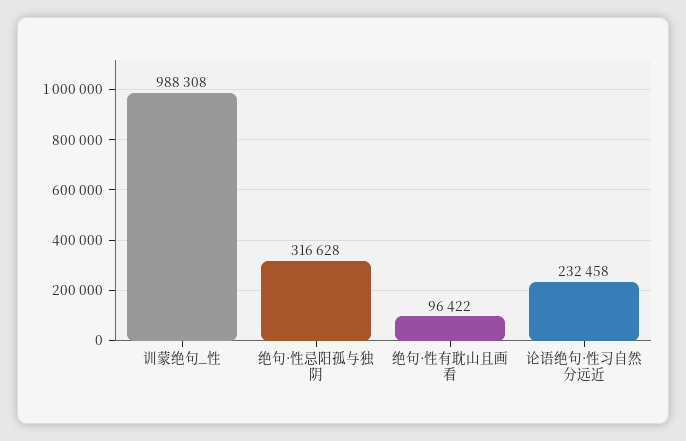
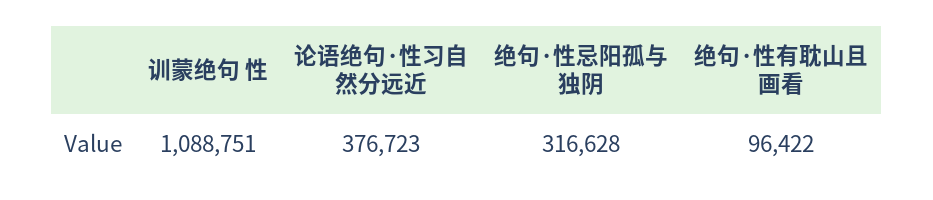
训蒙绝句_性: 988308 -> 1088751
论语绝句·性习自然分远近: 232458 -> 376723

